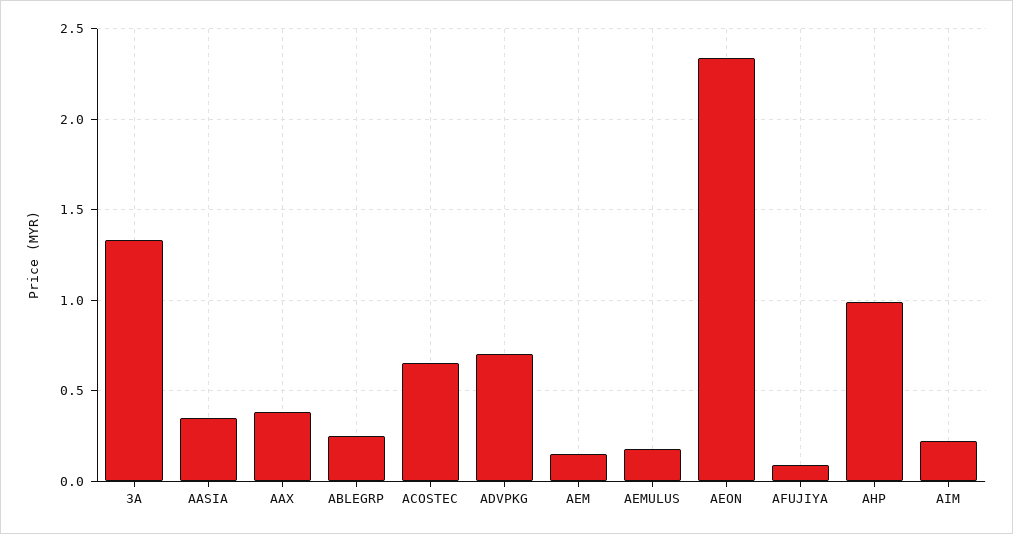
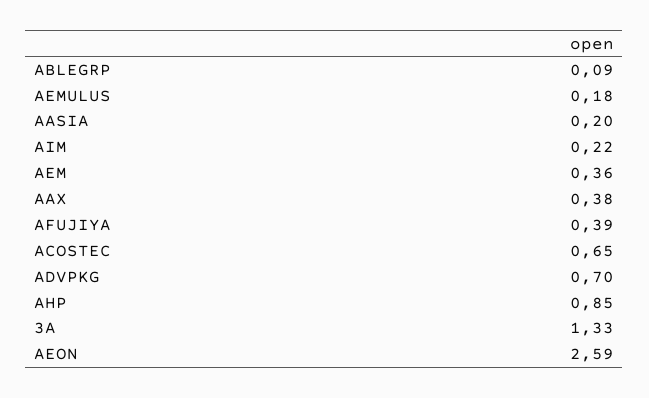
AASIA: 0.35 -> 0.2
ABLEGRP: 0.25 -> 0.09
AEM: 0.15 -> 0.36
AEON: 2.35 -> 2.59
AFUJIYA: 0.1 -> 0.39
AHP: 1 -> 0.85

